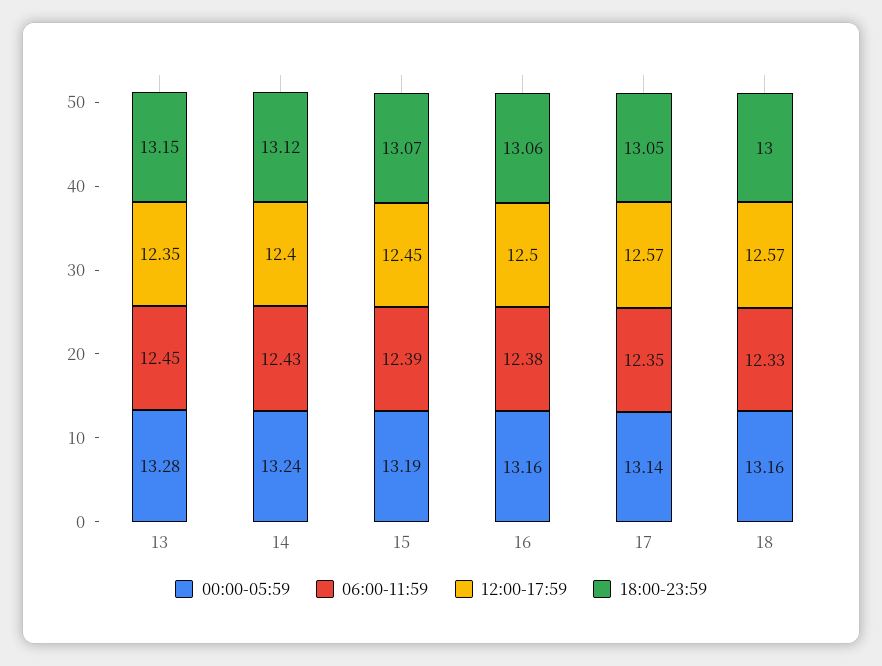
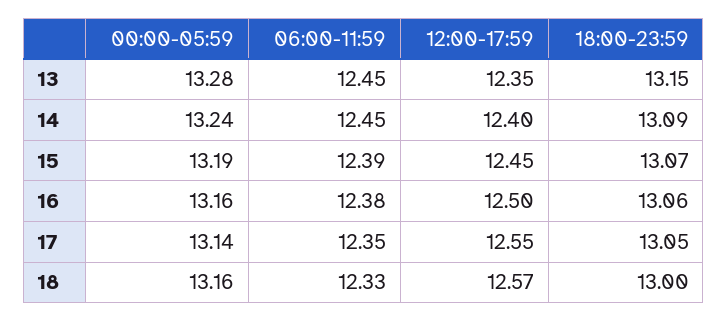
06:00-11:59, 14: 12.43 -> 12.45
18:00-23:59, 14: 13.12 -> 13.09
12:00-17:59, 17: 12.57 -> 12.55

